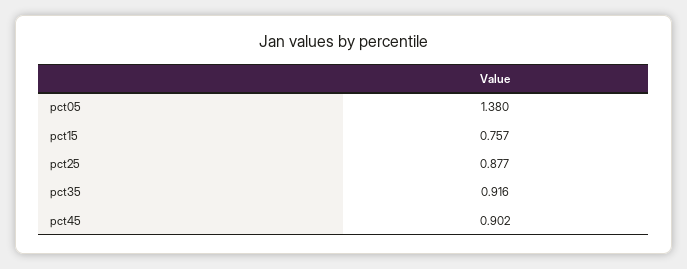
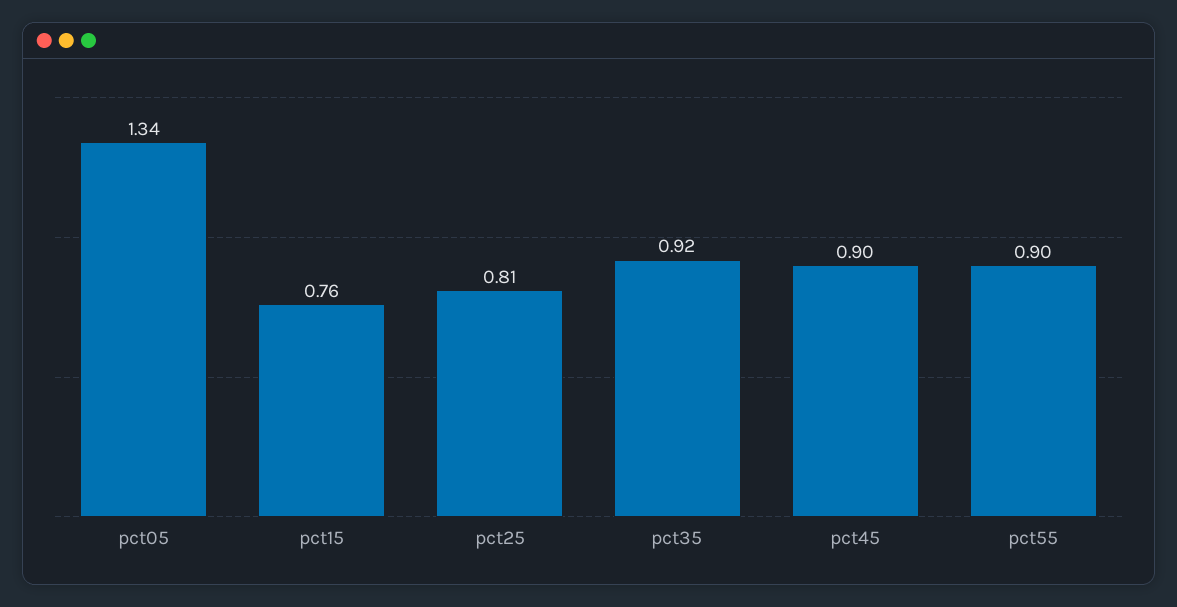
pct05: 1.38 -> 1.34
pct25: 0.877 -> 0.81
pct55: none -> 0.9

